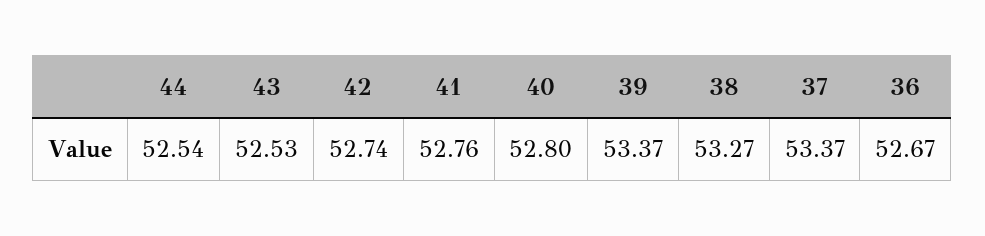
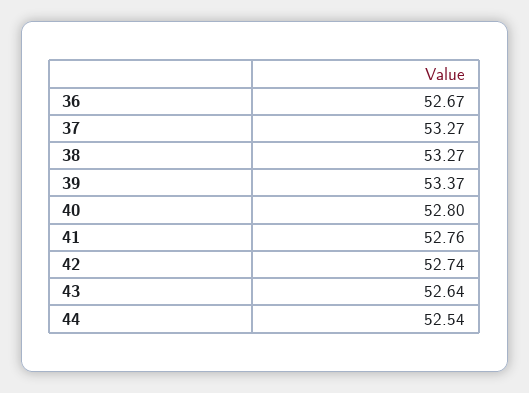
43: 52.53 -> 52.64
37: 53.37 -> 53.27

